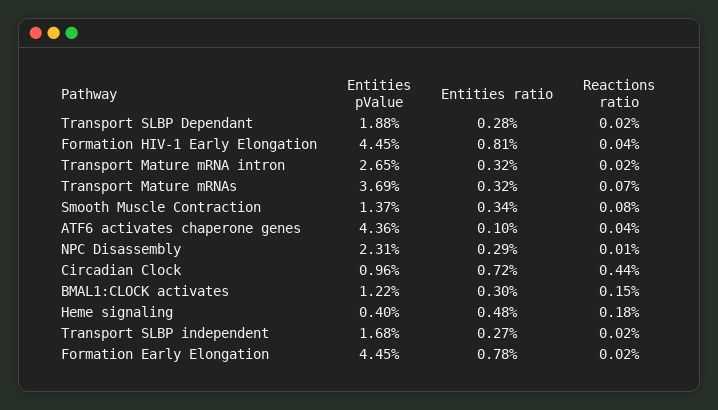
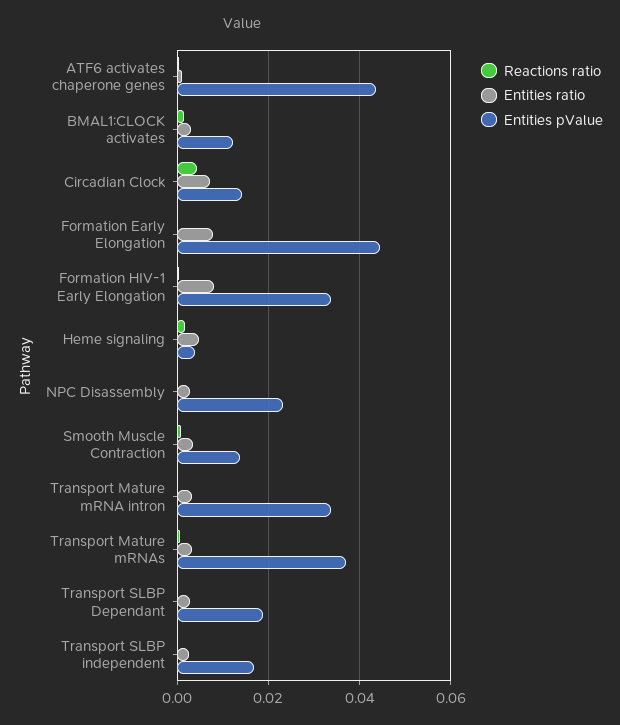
Entities pValue, Formation HIV-1 Early Elongation: 0.0445 -> 0.034
Entities pValue, Transport Mature mRNA intron: 0.0265 -> 0.034
Entities pValue, Circadian Clock: 0.0096 -> 0.014

